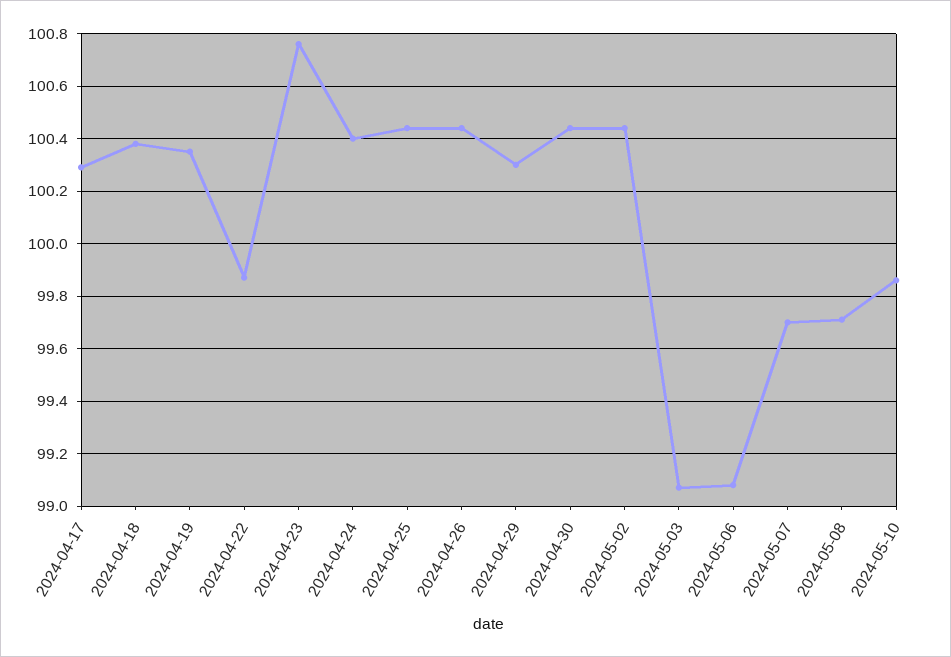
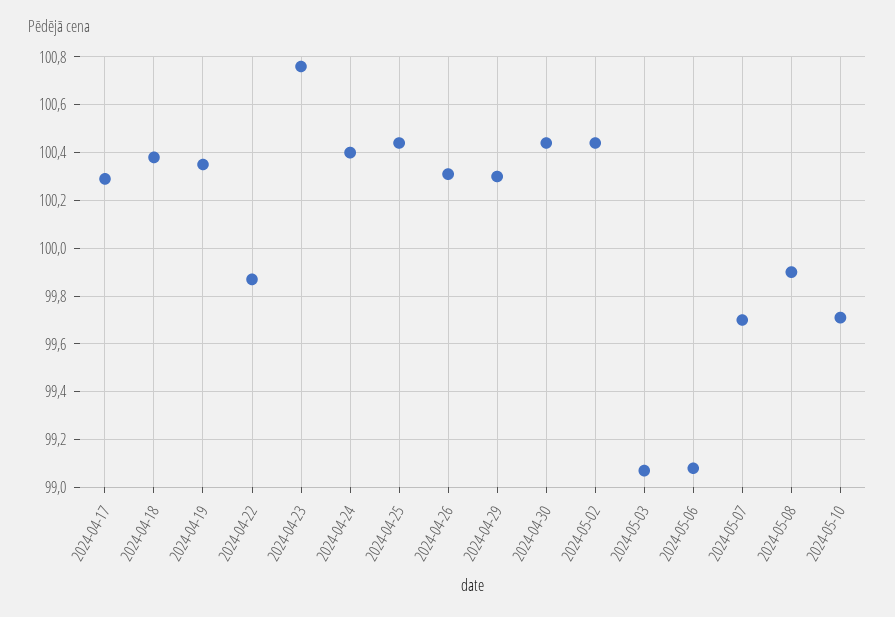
2024-04-26: 100.45 -> 100.3
2024-05-08: 99.7 -> 99.9
2024-05-10: 99.85 -> 99.7

